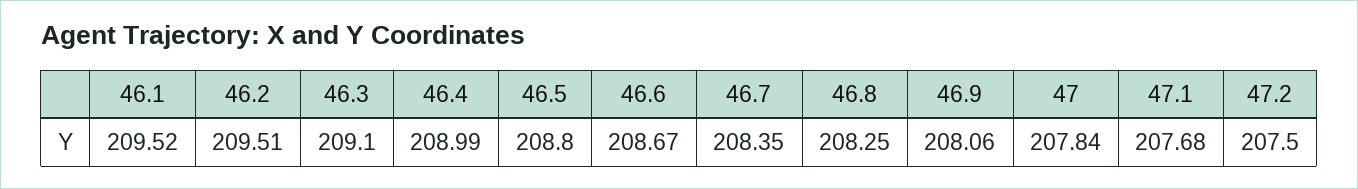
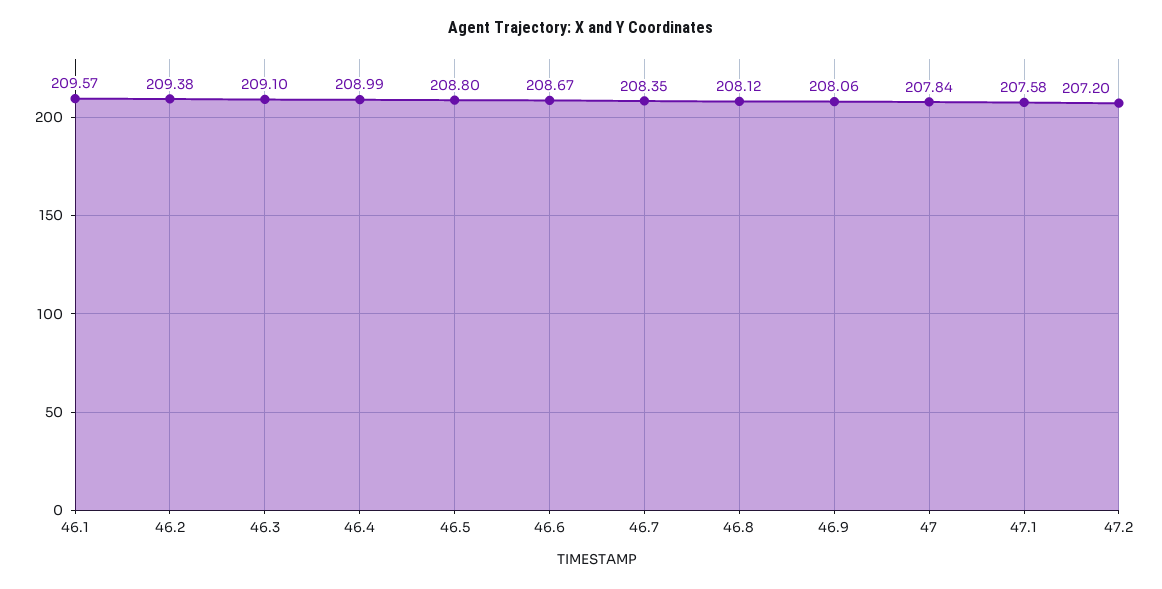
46.1: 209.52 -> 209.57
46.2: 209.51 -> 209.38
46.8: 208.25 -> 208.12
47.1: 207.68 -> 207.58
47.2: 207.5 -> 207.2

